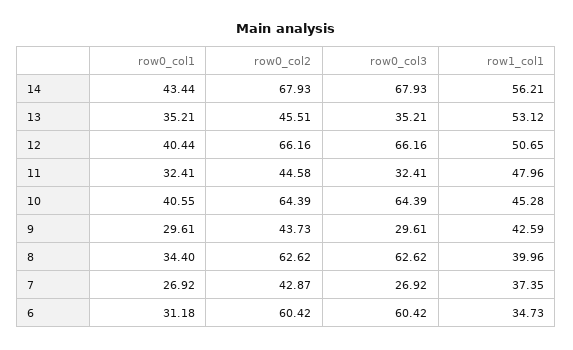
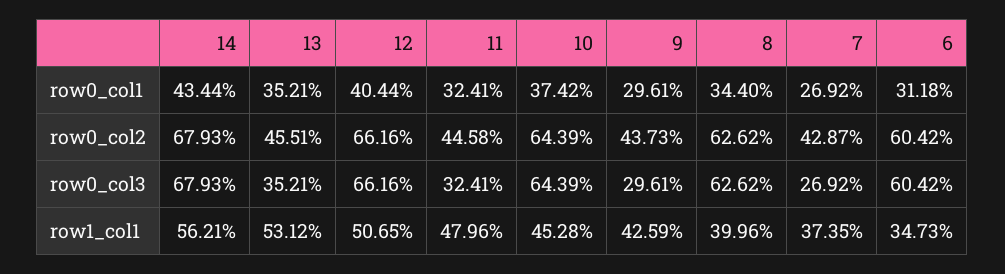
row0_col1, 10: 40.55 -> 37.42

